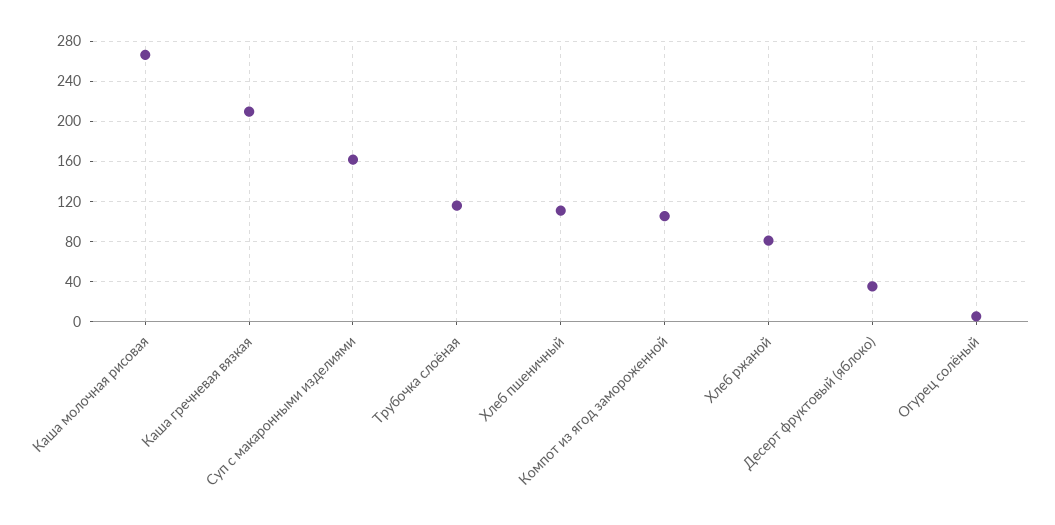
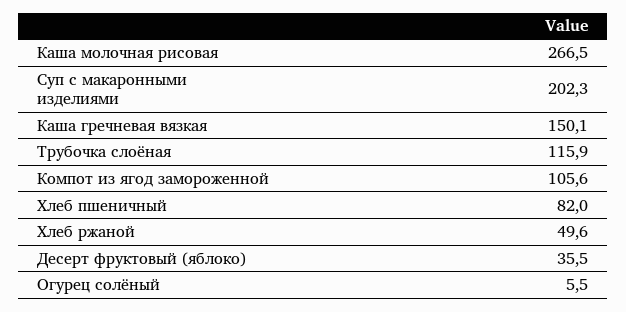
Каша гречневая вязкая: 210 -> 150.1
Суп с макаронными изделиями: 160 -> 202.3
Хлеб пшеничный: 110 -> 82
Хлеб ржаной: 80 -> 49.6

